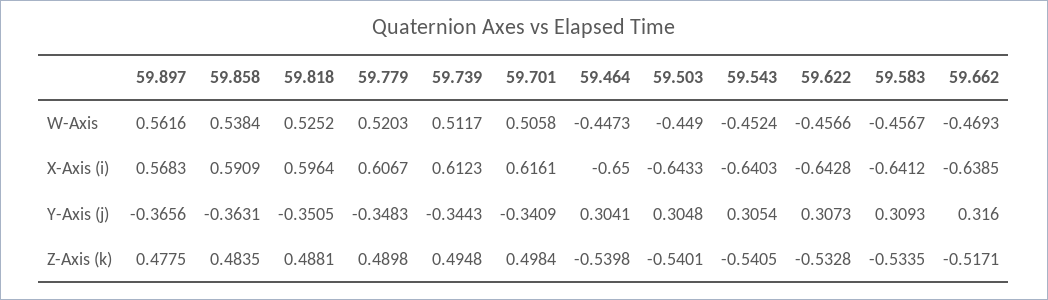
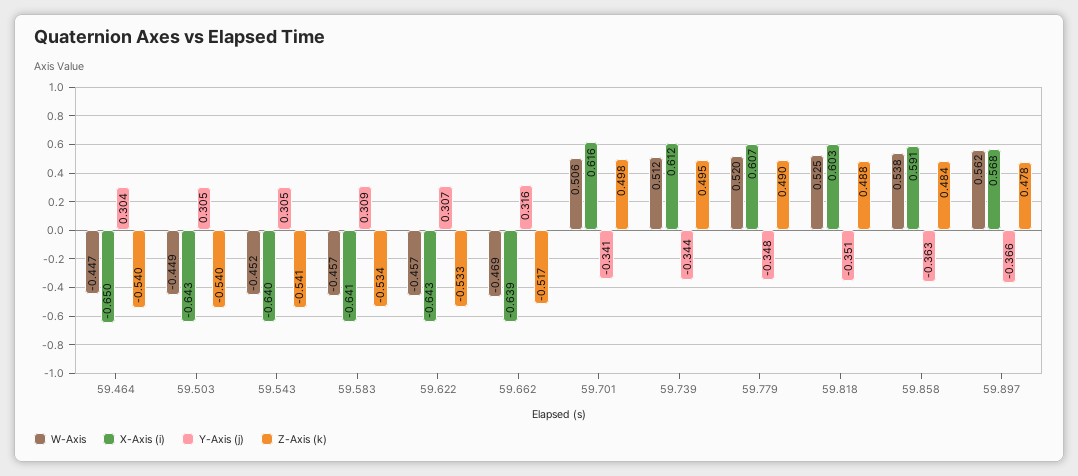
X-Axis (i), 59.818: 0.5964 -> 0.603

